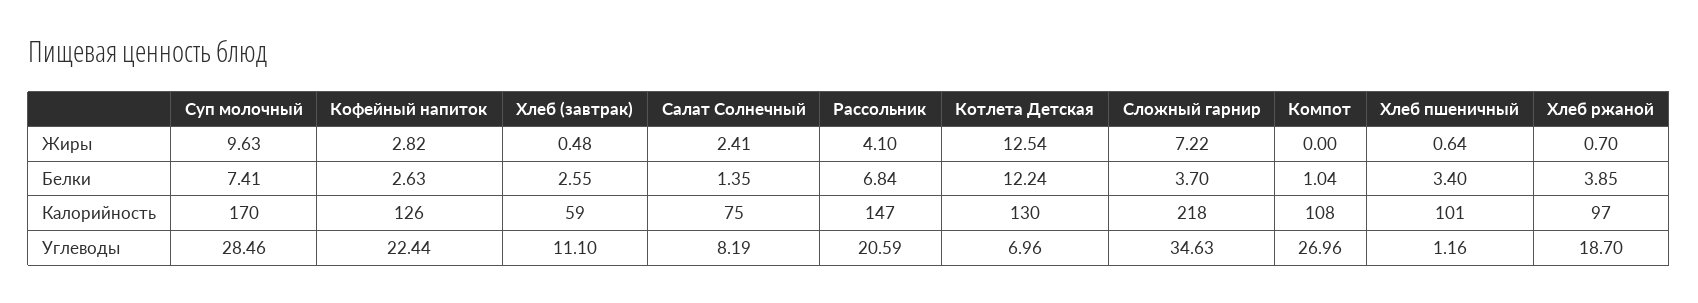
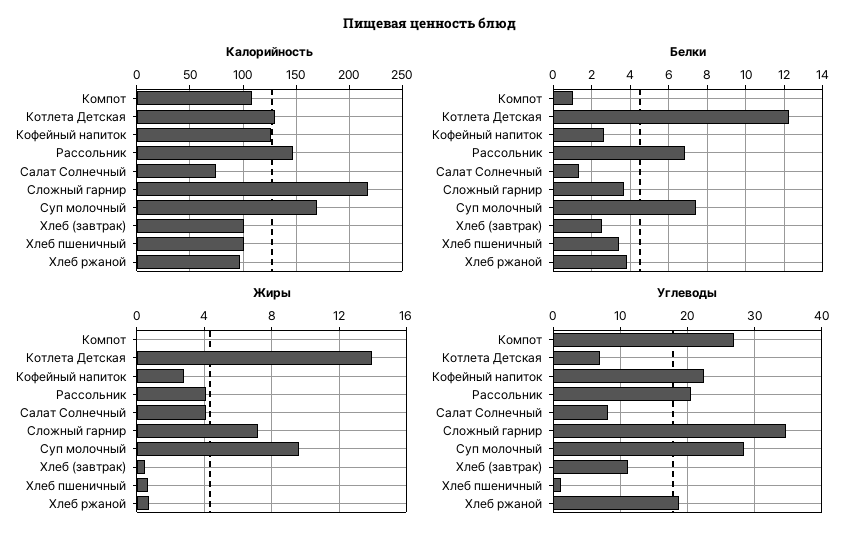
Жиры, Салат Солнечный: 2.41 -> 4
Жиры, Котлета Детская: 12.54 -> 14
Калорийность, Хлеб (завтрак): 59 -> 100

